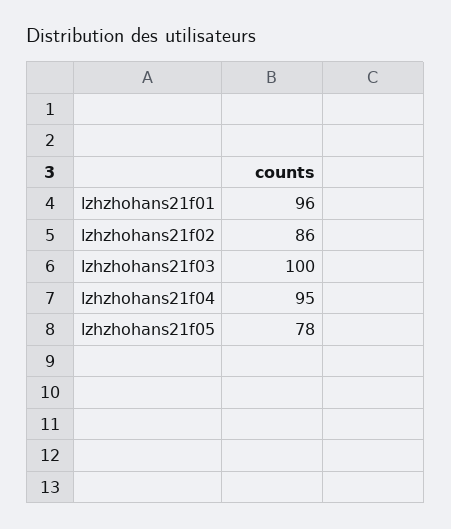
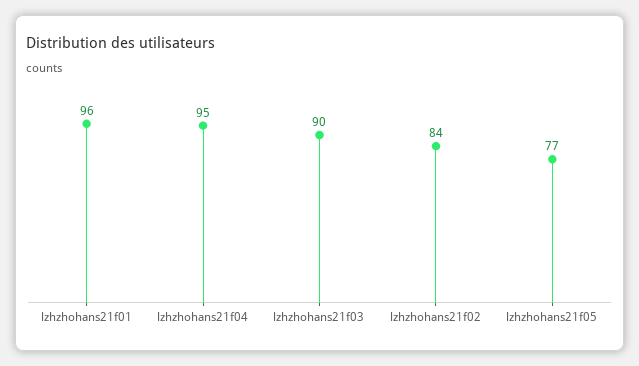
lzhzhohans21f02: 86 -> 84
lzhzhohans21f03: 100 -> 90
lzhzhohans21f05: 78 -> 77

